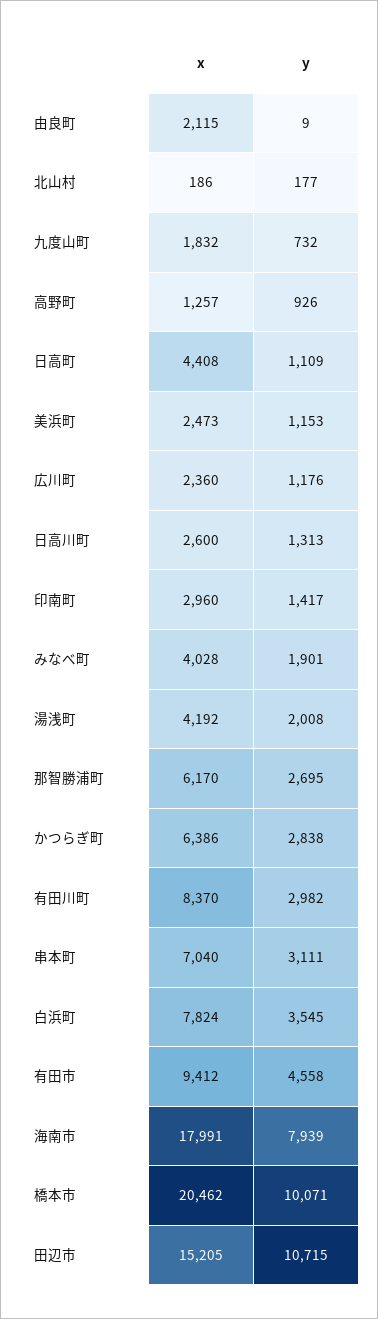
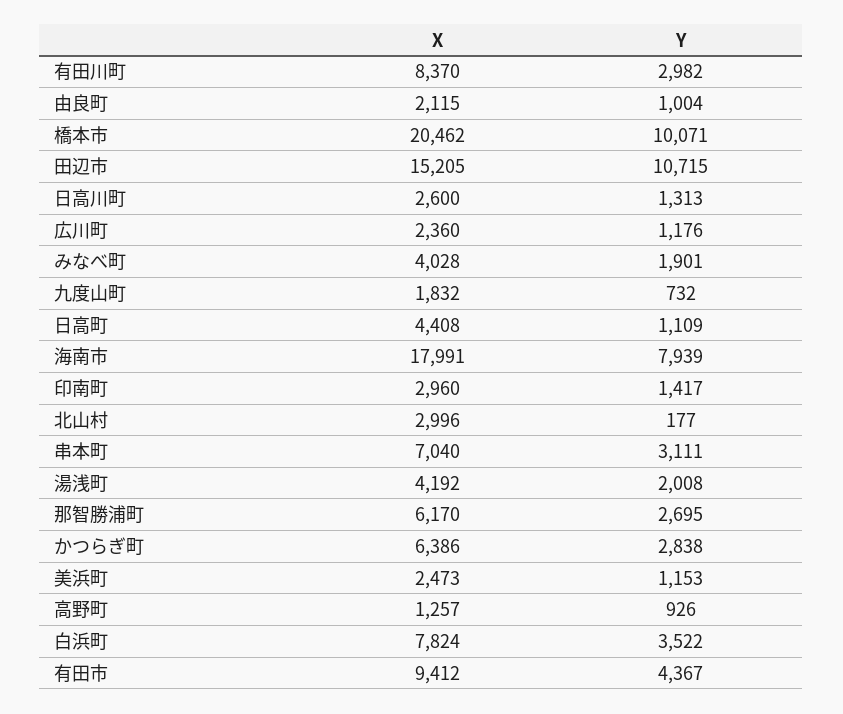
y, 由良町: 9 -> 1004
x, 北山村: 186 -> 2996
y, 白浜町: 3545 -> 3522
y, 有田市: 4558 -> 4367

